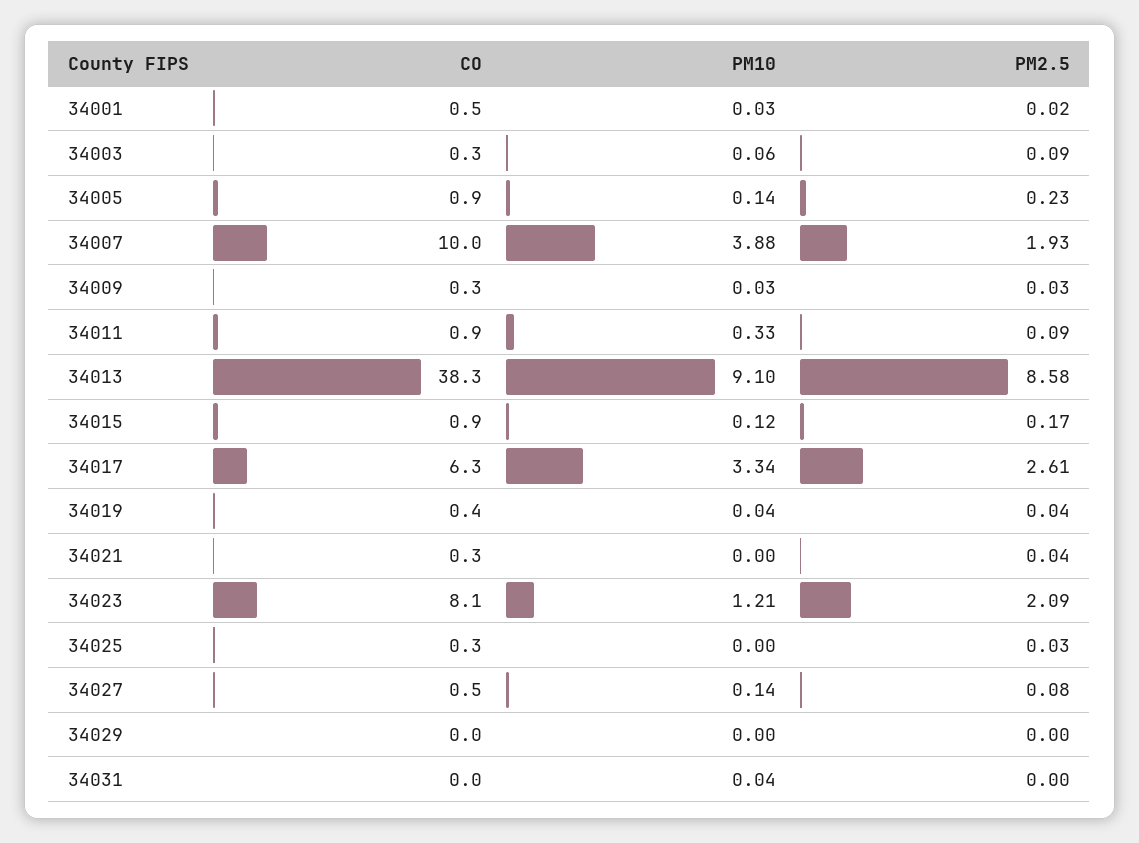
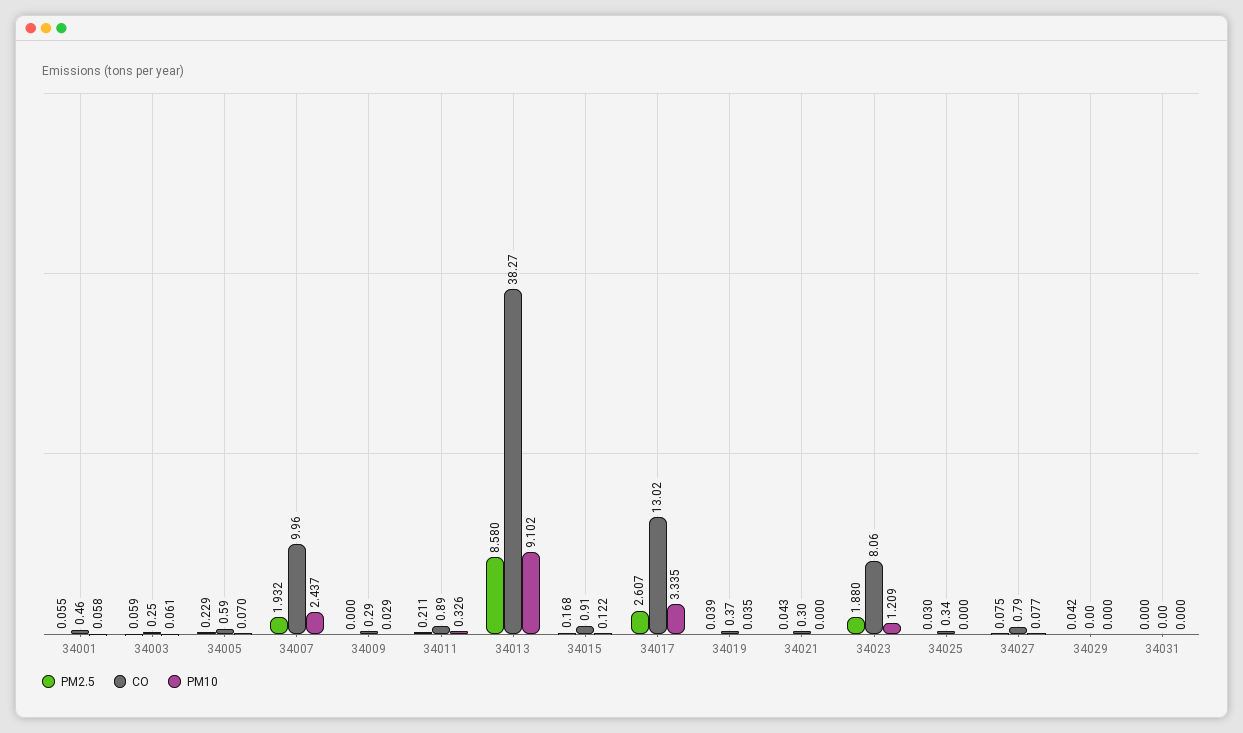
PM10, 34001: 0.03 -> 0.058
PM2.5, 34001: 0.02 -> 0.055
PM2.5, 34003: 0.09 -> 0.059
CO, 34005: 0.9 -> 0.59
PM10, 34005: 0.14 -> 0.07
PM10, 34007: 3.88 -> 2.437
PM2.5, 34009: 0.03 -> 0
PM2.5, 34011: 0.09 -> 0.211
CO, 34017: 6.3 -> 13.02
PM2.5, 34023: 2.09 -> 1.88
CO, 34027: 0.5 -> 0.79
PM10, 34027: 0.14 -> 0.077
PM2.5, 34029: 0 -> 0.042
PM10, 34031: 0.04 -> 0

